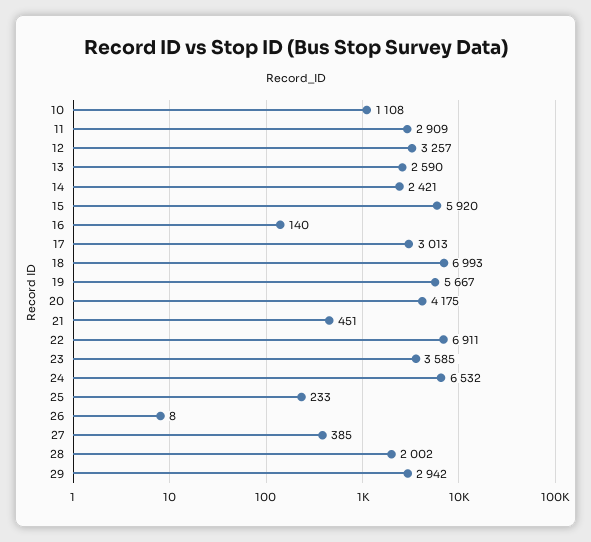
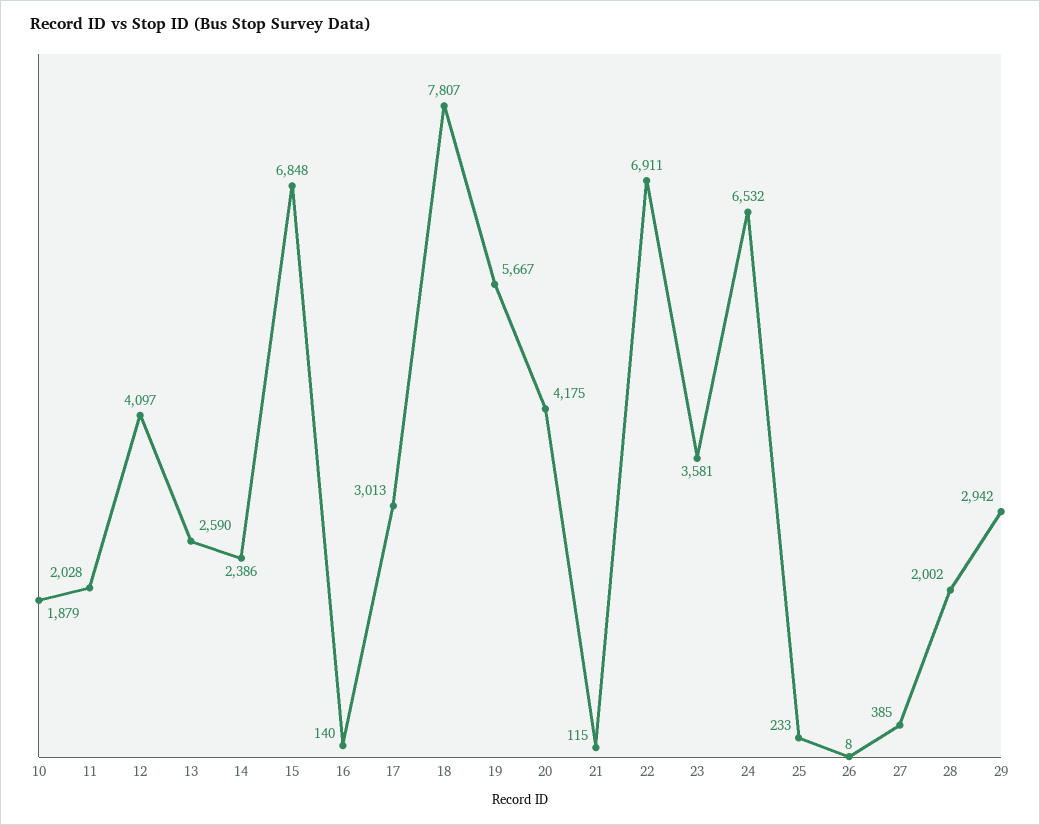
10: 1108 -> 1879
11: 2909 -> 2028
12: 3257 -> 4097
14: 2421 -> 2386
15: 5920 -> 6848
18: 6993 -> 7807
21: 451 -> 115
23: 3585 -> 3581

